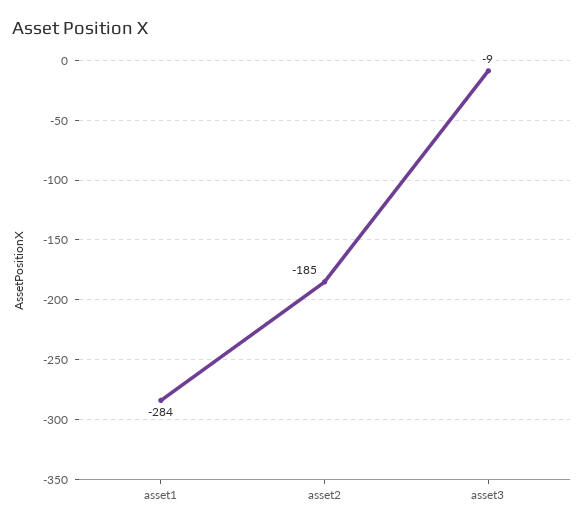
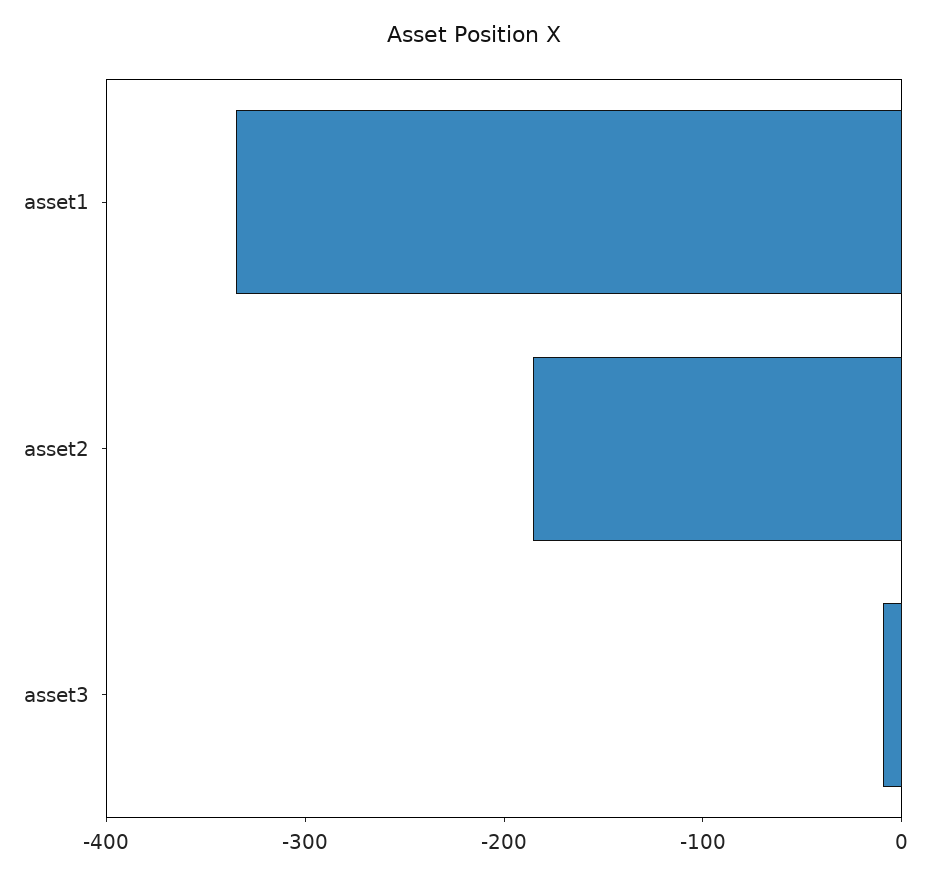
asset1: -284 -> -340

